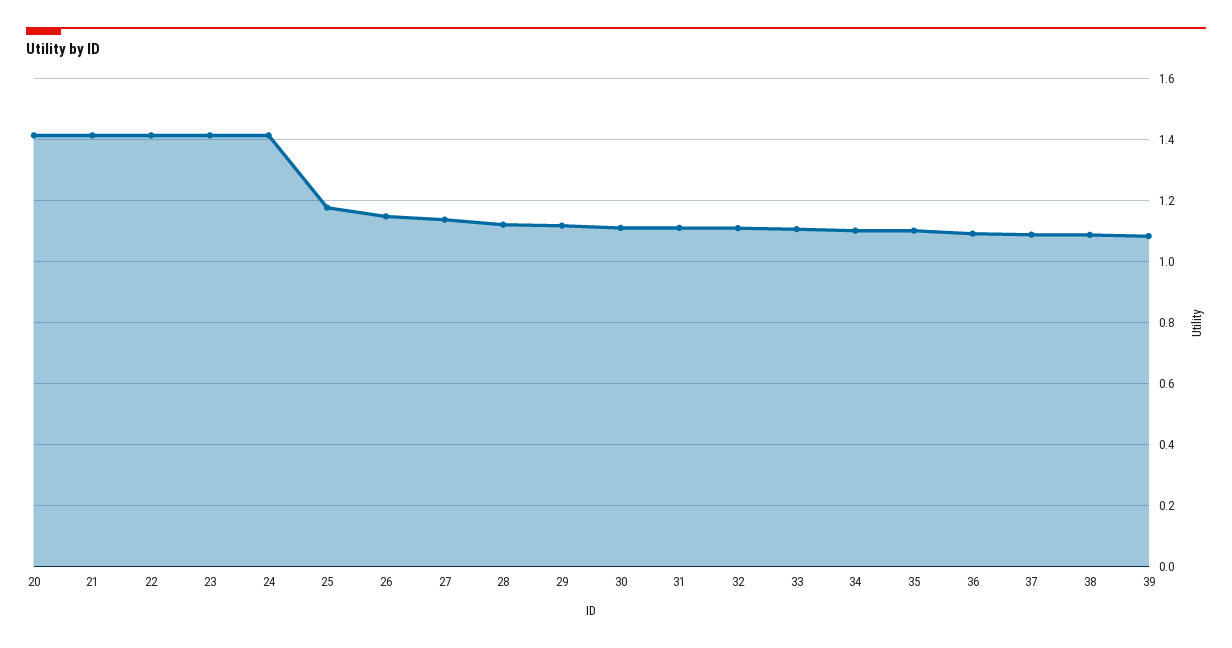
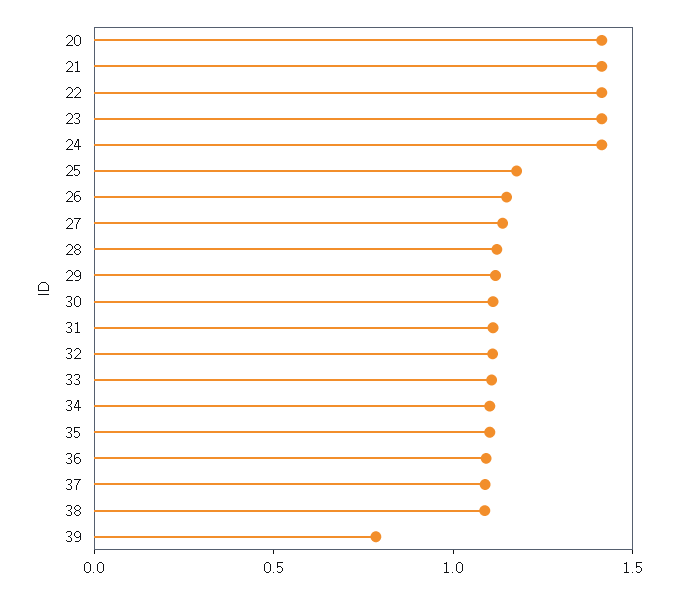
39: 1.08 -> 0.8

